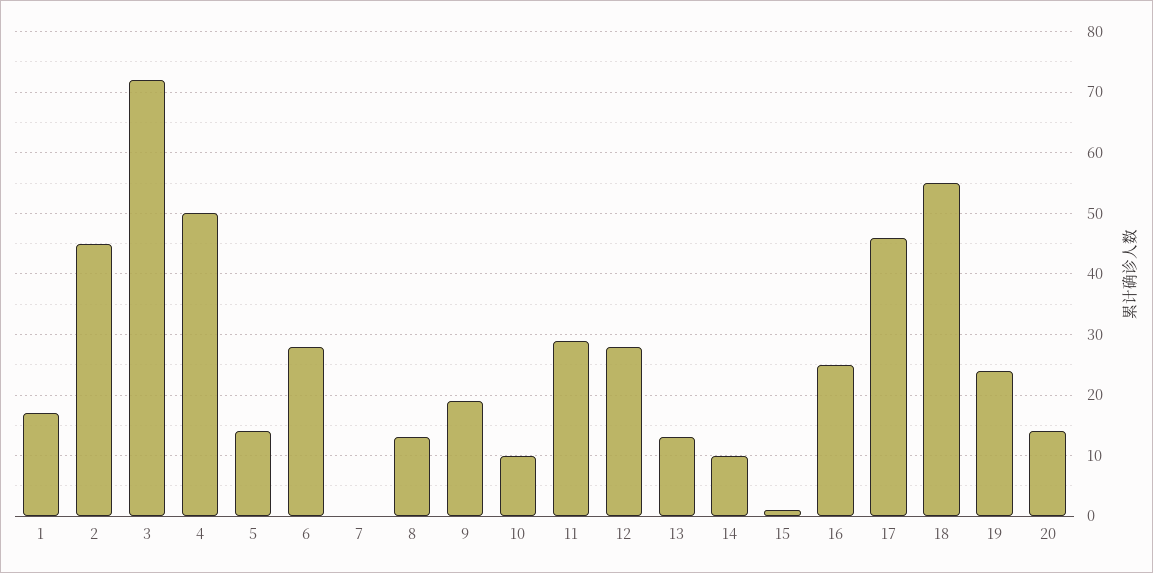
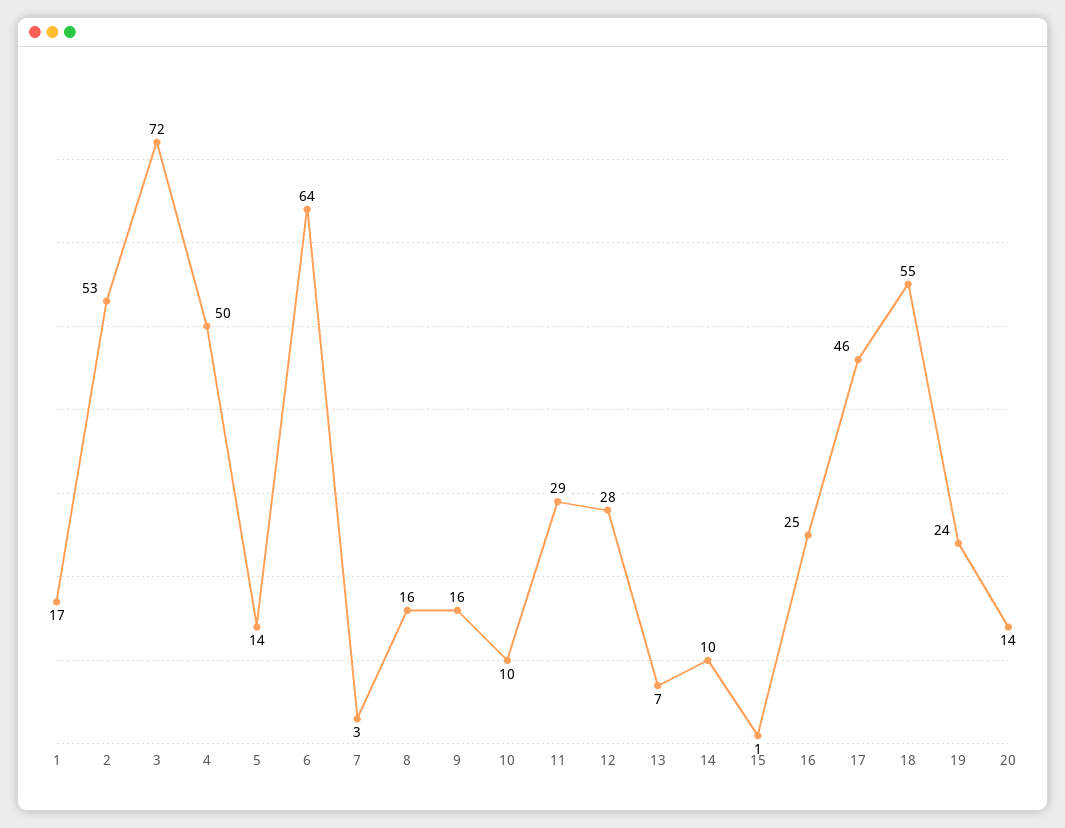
2: 45 -> 53
6: 28 -> 64
7: 0 -> 3
8: 13 -> 16
9: 19 -> 16
13: 13 -> 7

